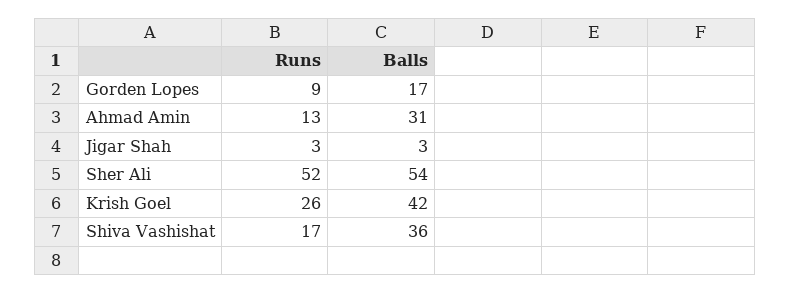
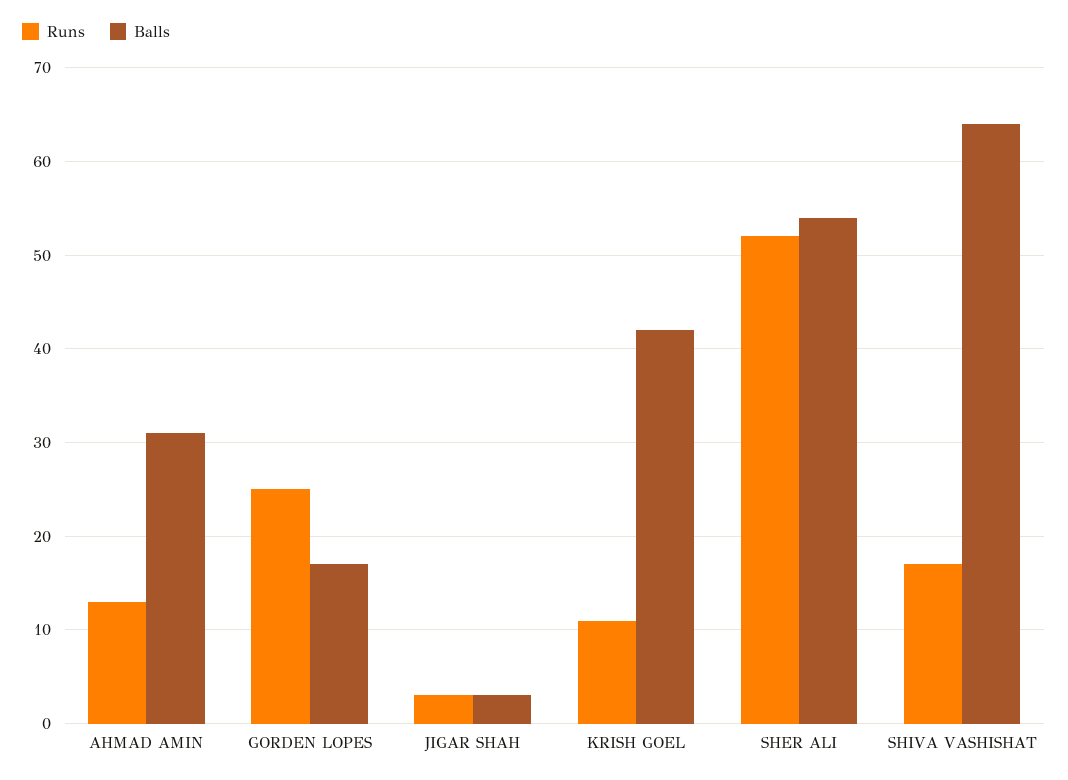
Runs, Gorden Lopes: 9 -> 25
Runs, Krish Goel: 26 -> 11
Balls, Shiva Vashishat: 36 -> 64

